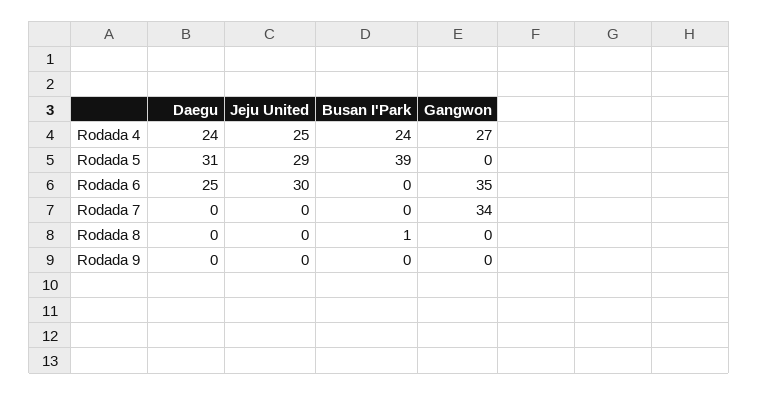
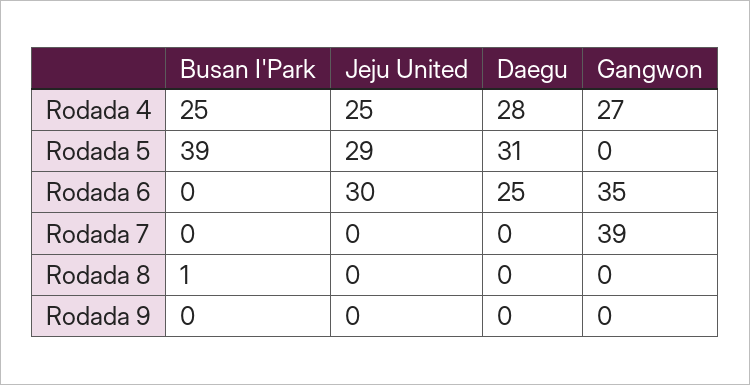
Daegu, Rodada 4: 24 -> 28
Busan I'Park, Rodada 4: 24 -> 25
Gangwon, Rodada 7: 34 -> 39

